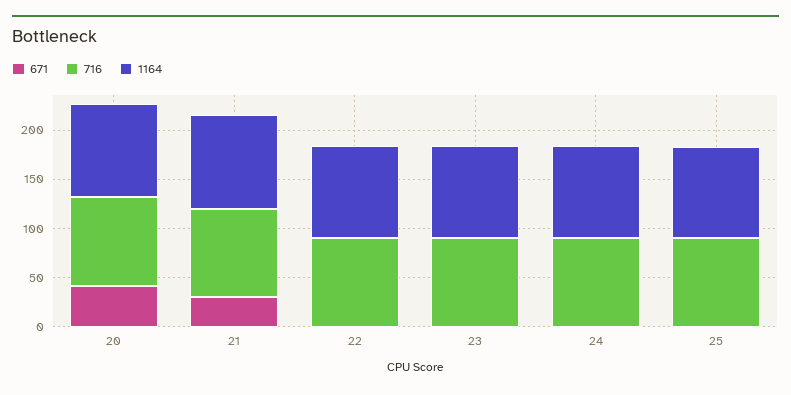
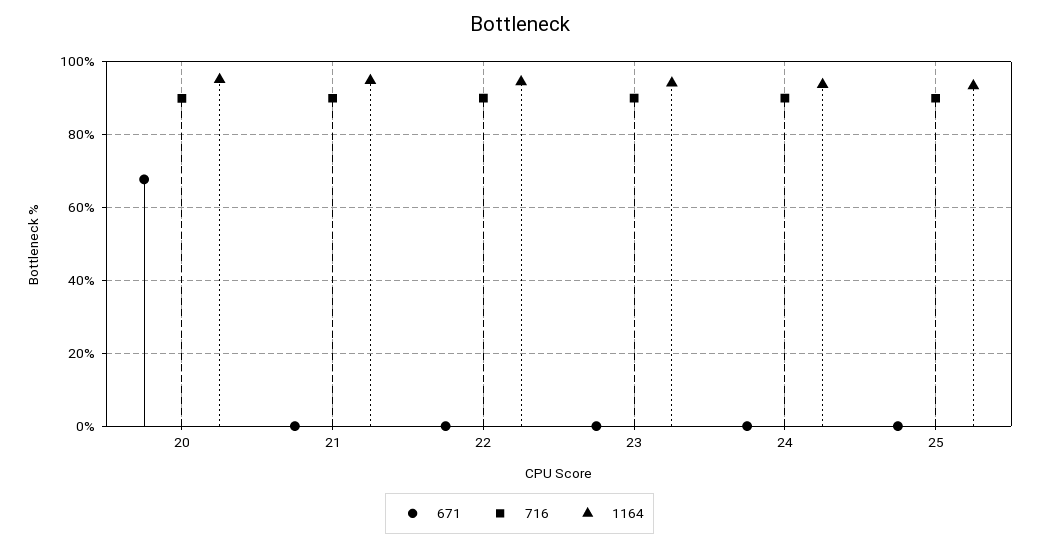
671, 20: 40 -> 68
671, 21: 30 -> 0

